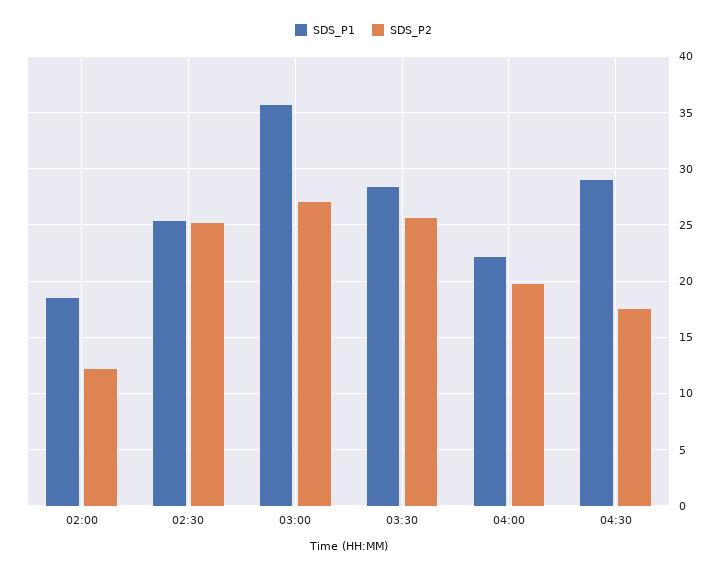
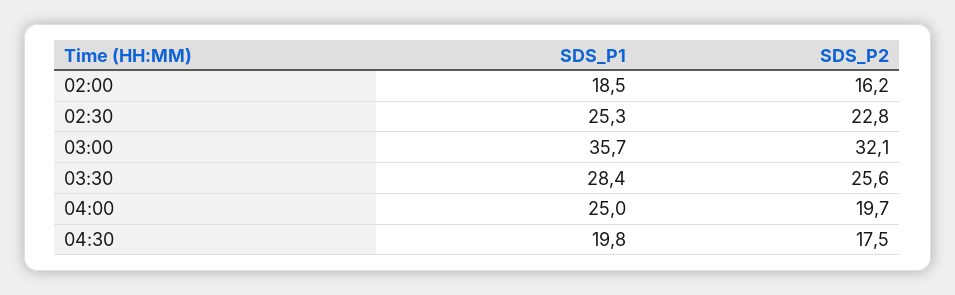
SDS_P2, 02:00: 12 -> 16.2
SDS_P2, 02:30: 25 -> 22.8
SDS_P2, 03:00: 27 -> 32.1
SDS_P1, 04:00: 22 -> 25
SDS_P1, 04:30: 29 -> 19.8

